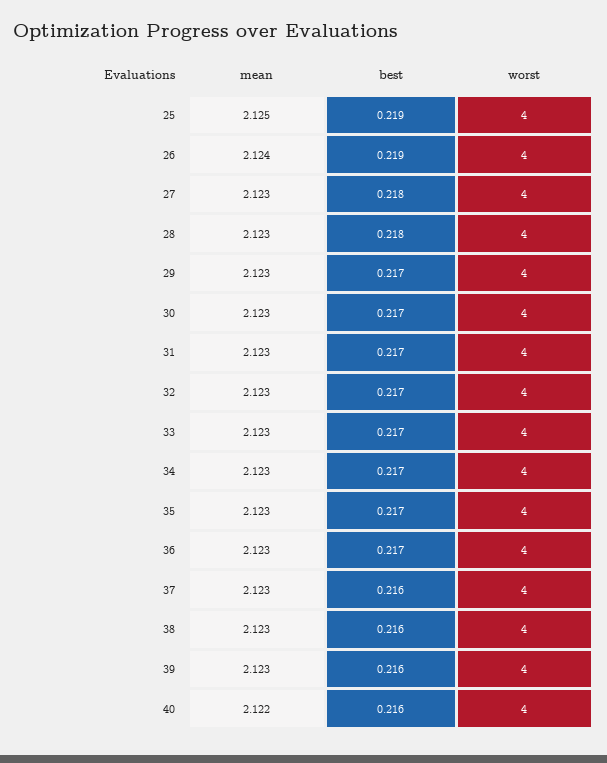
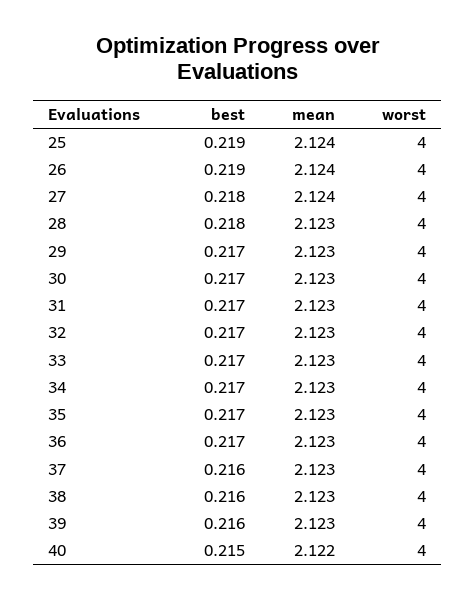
mean, 25: 2.125 -> 2.124
mean, 27: 2.123 -> 2.124
best, 40: 0.216 -> 0.215

